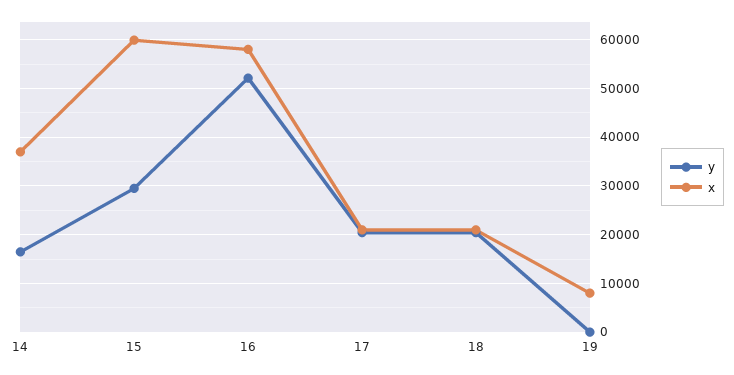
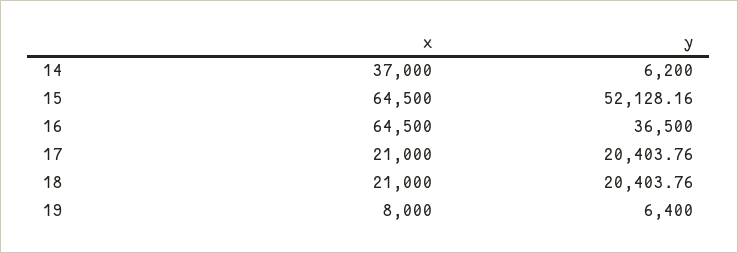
y, 14: 16000 -> 6200
y, 15: 30000 -> 52128.16
x, 15: 60000 -> 64500
y, 16: 52000 -> 36500
x, 16: 58000 -> 64500
y, 19: 0 -> 6400

